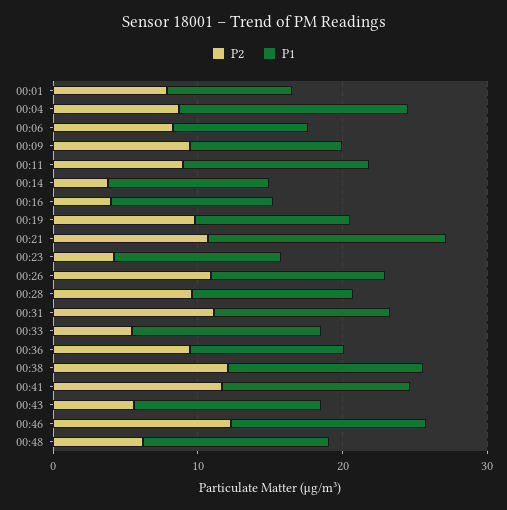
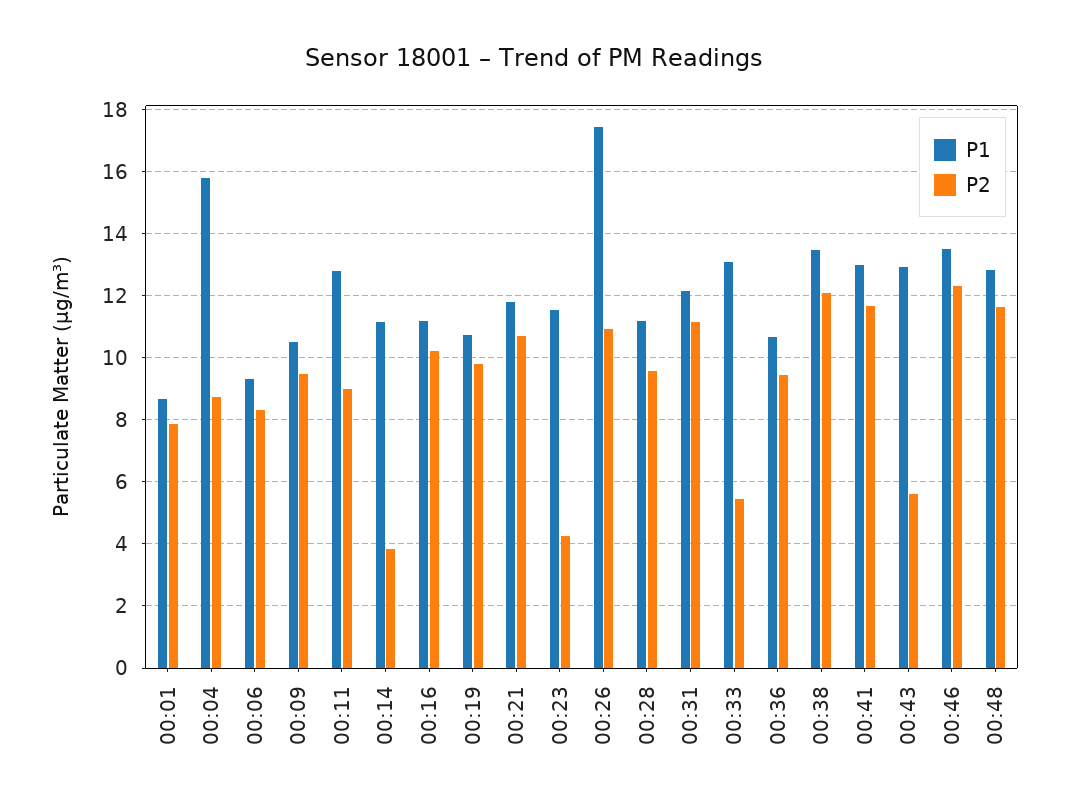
P2, 00:16: 4 -> 10.2
P1, 00:21: 16 -> 11.8
P1, 00:26: 12 -> 17.4
P2, 00:48: 6 -> 11.6

